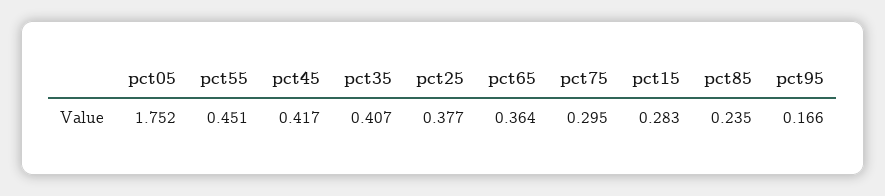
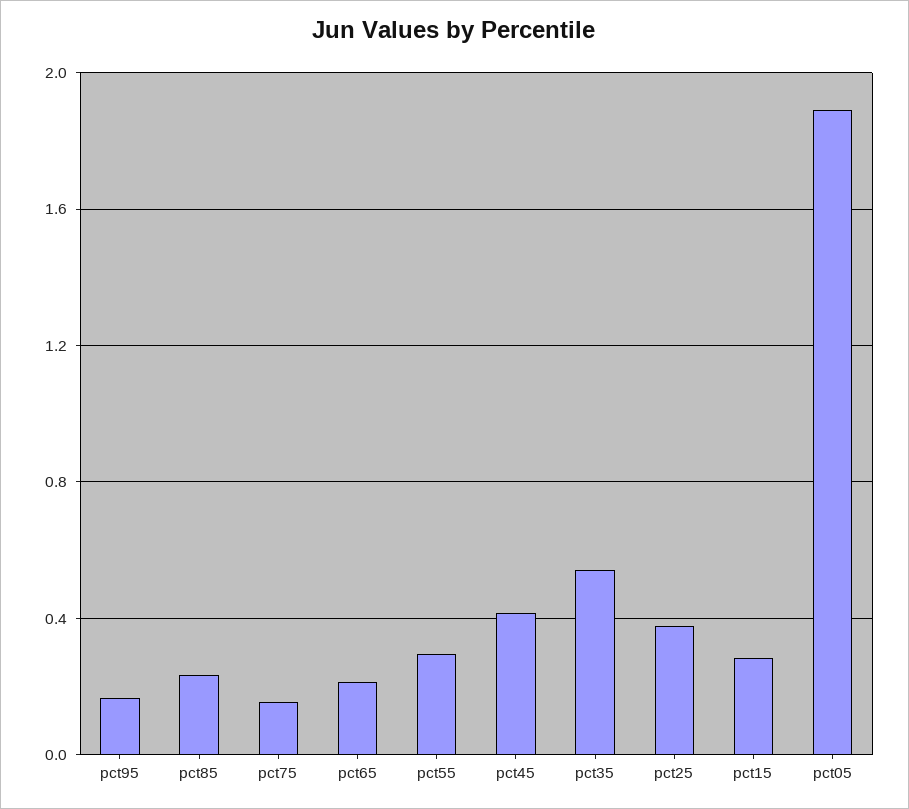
pct05: 1.752 -> 1.9
pct55: 0.451 -> 0.3
pct35: 0.407 -> 0.55
pct65: 0.364 -> 0.2
pct75: 0.295 -> 0.15

